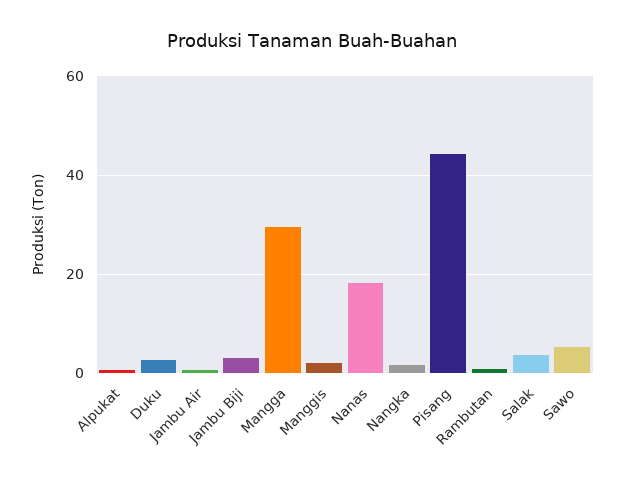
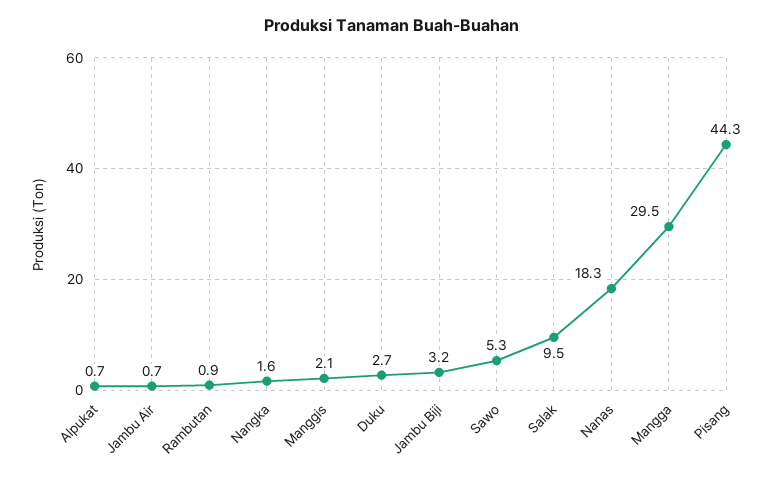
Salak: 4 -> 9.5

